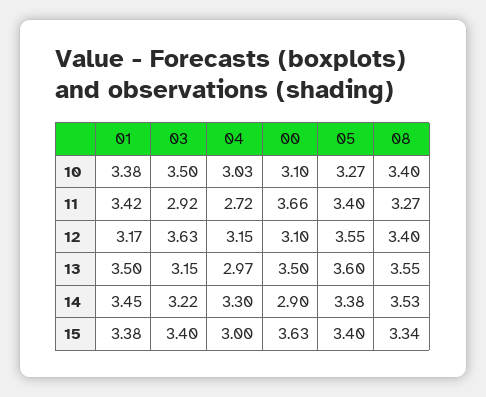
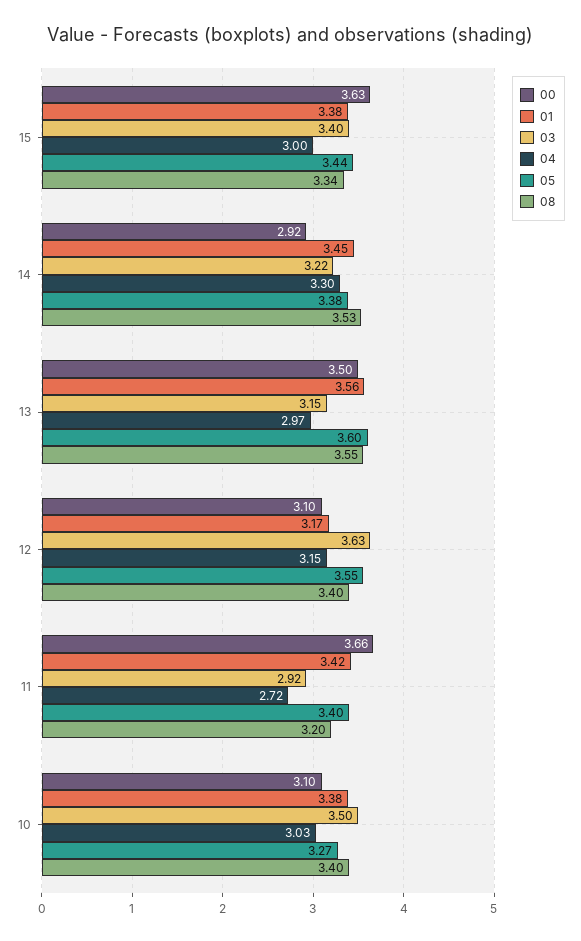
08, 11: 3.27 -> 3.2
01, 13: 3.5 -> 3.56
00, 14: 2.9 -> 2.92
05, 15: 3.4 -> 3.44

